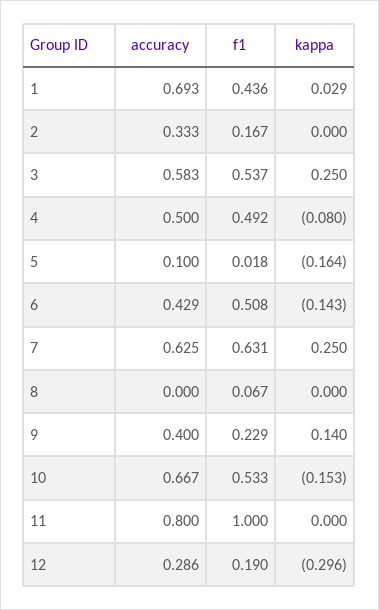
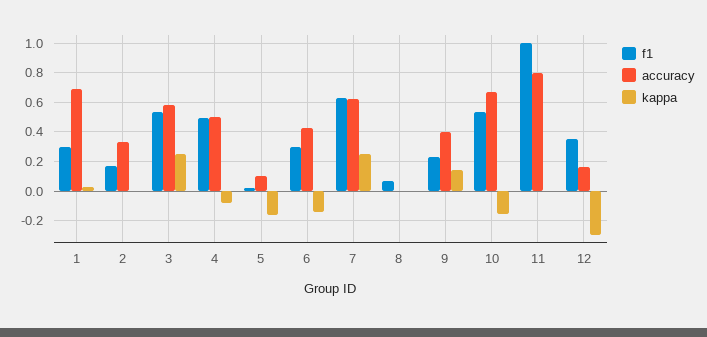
f1, 1: 0.436 -> 0.3
f1, 6: 0.508 -> 0.3
accuracy, 12: 0.286 -> 0.15
f1, 12: 0.19 -> 0.35

